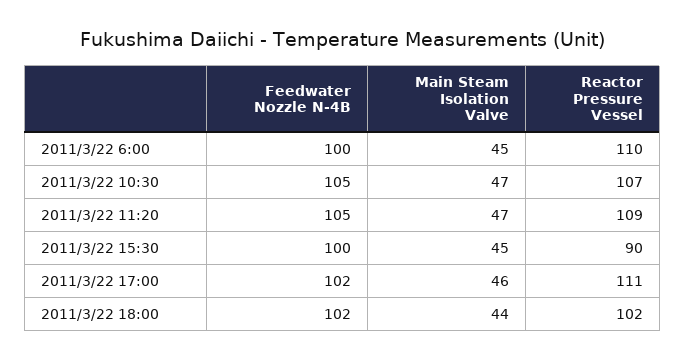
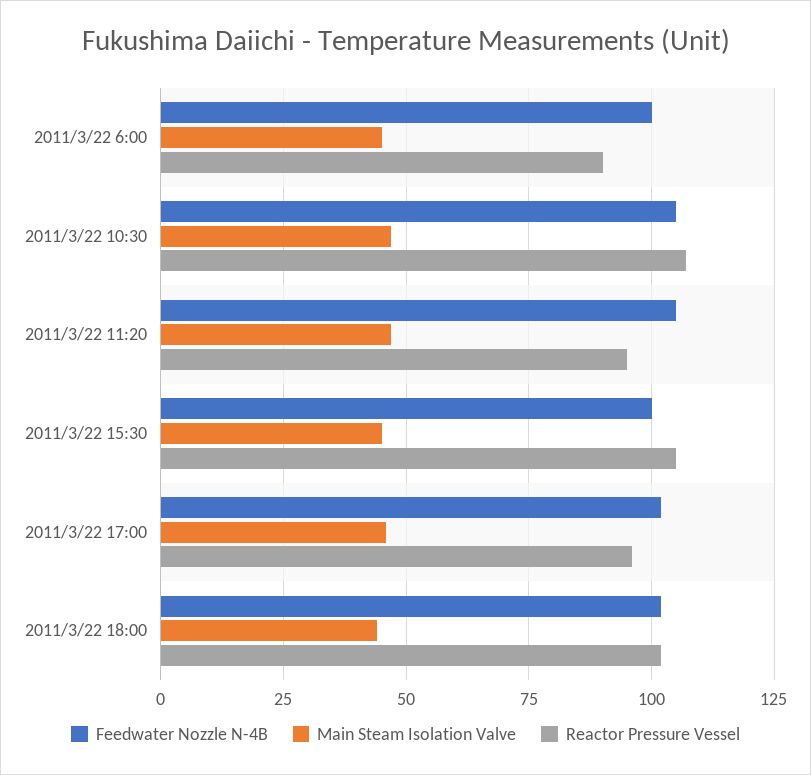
Reactor Pressure Vessel, 2011/3/22 6:00: 110 -> 90
Reactor Pressure Vessel, 2011/3/22 11:20: 109 -> 95
Reactor Pressure Vessel, 2011/3/22 15:30: 90 -> 105
Reactor Pressure Vessel, 2011/3/22 17:00: 111 -> 95

